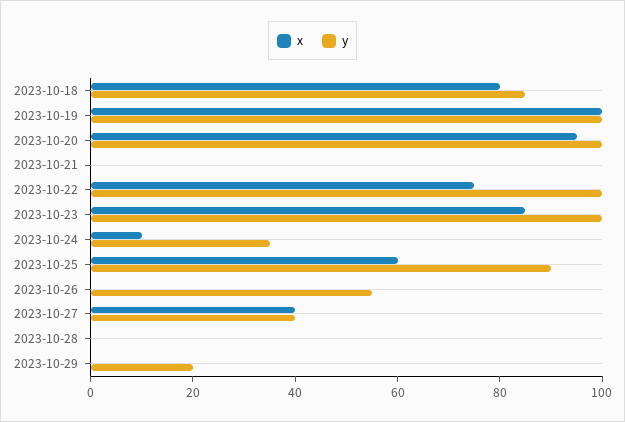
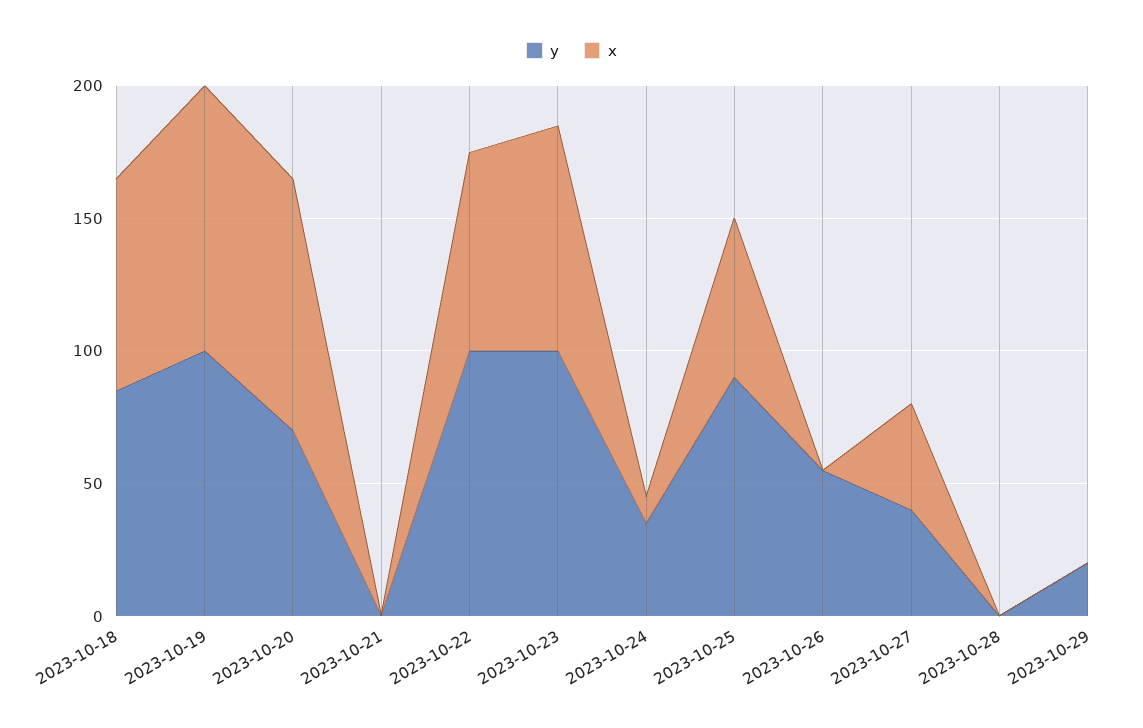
y, 2023-10-20: 100 -> 70

